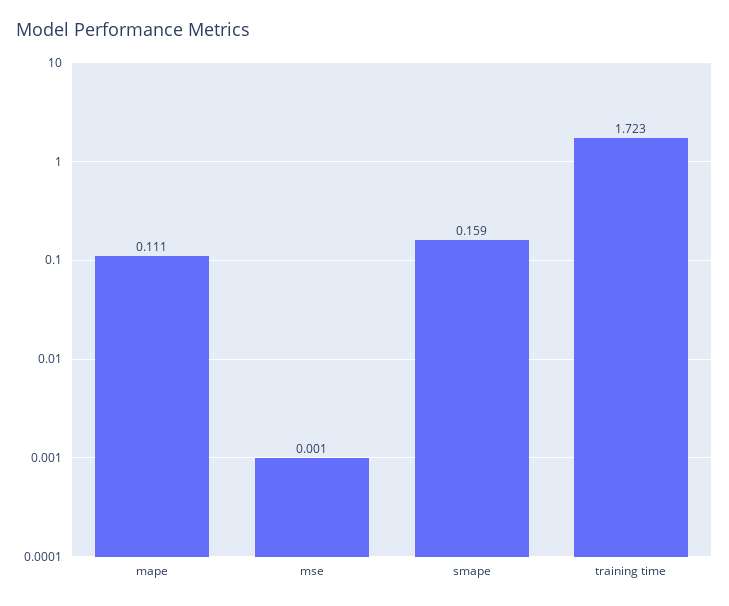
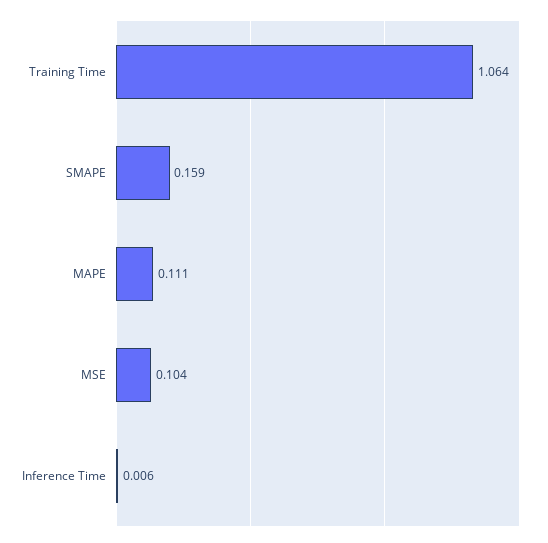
mse: 0.001 -> 0.104
training time: 1.723 -> 1.064
Inference Time: none -> 0.006

